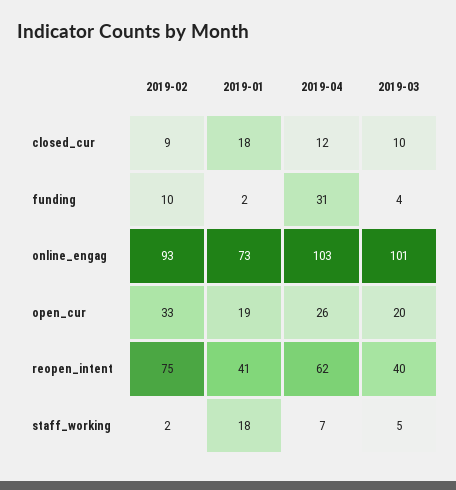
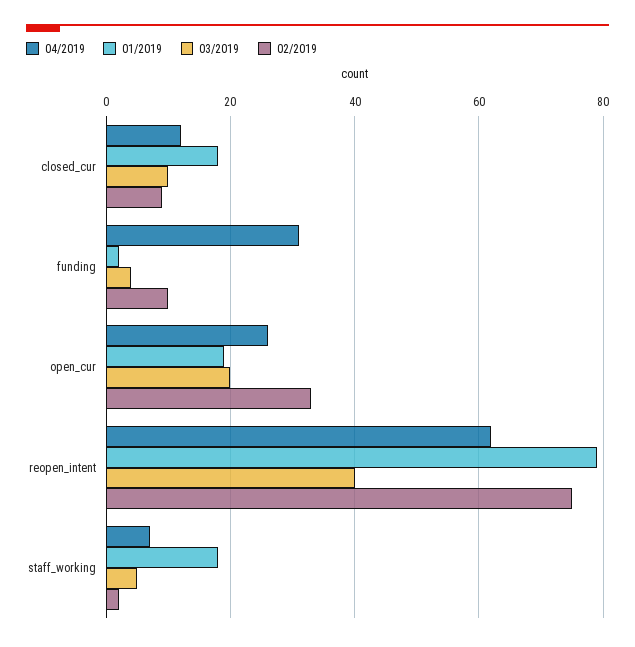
2019-02, online_engag: 93 -> none
2019-01, online_engag: 73 -> none
2019-04, online_engag: 103 -> none
2019-03, online_engag: 101 -> none
2019-01, reopen_intent: 41 -> 80

